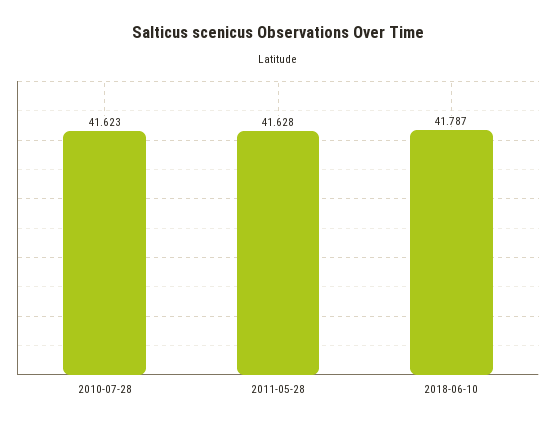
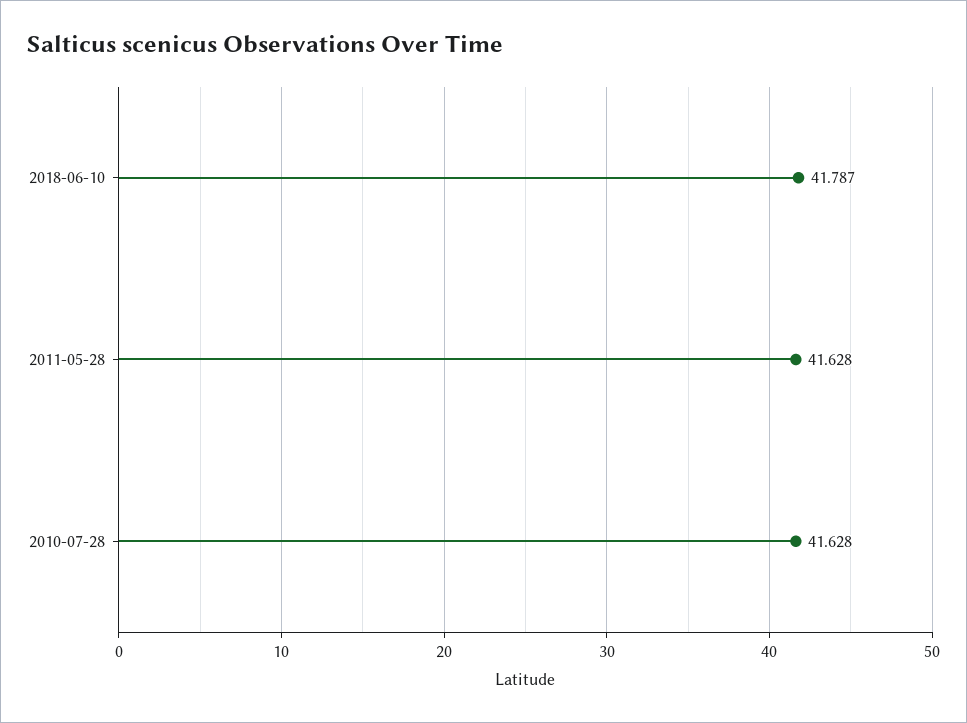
2010-07-28: 41.623 -> 41.628

